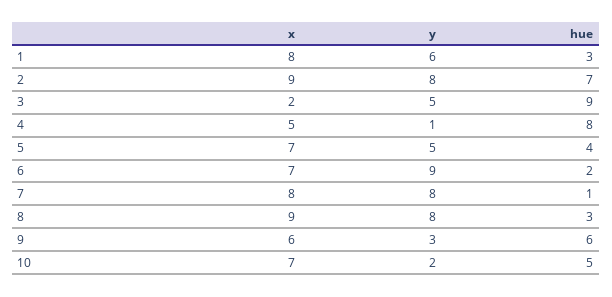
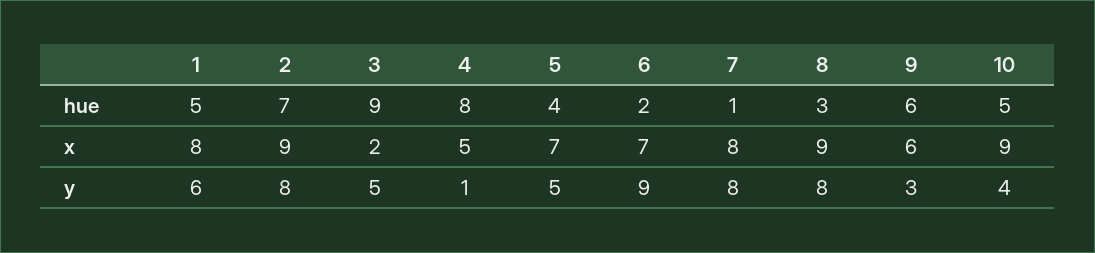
hue, 1: 3 -> 5
x, 10: 7 -> 9
y, 10: 2 -> 4

